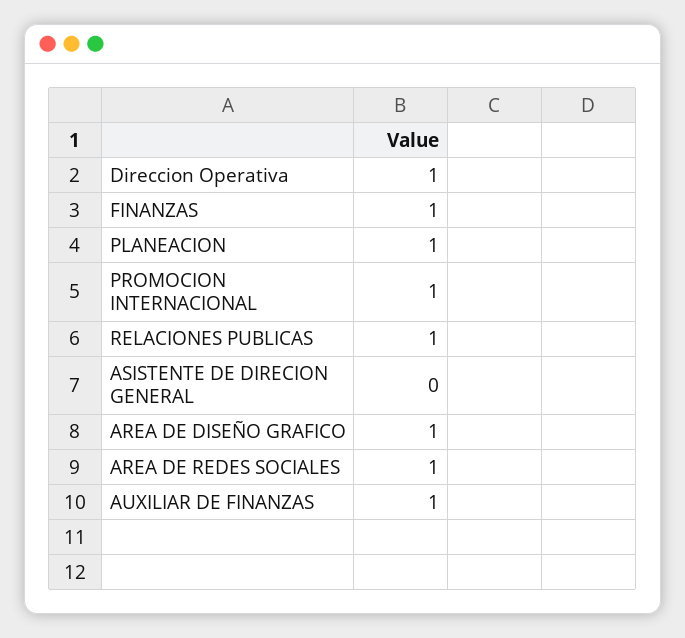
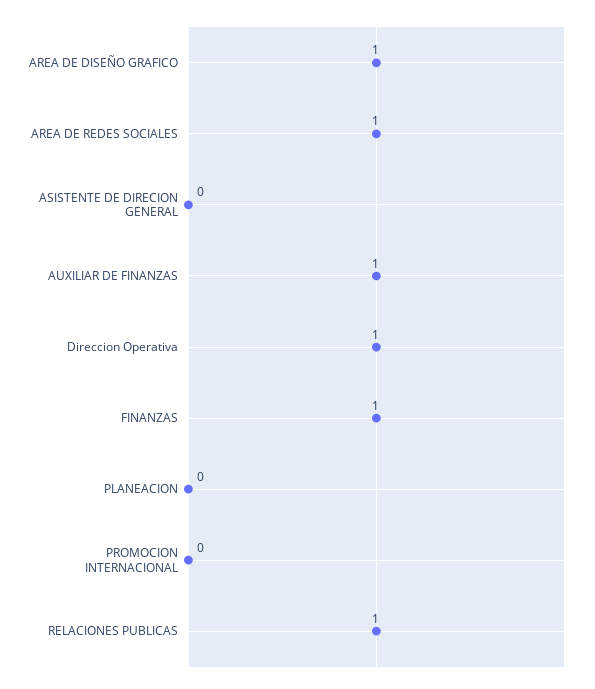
PLANEACION: 1 -> 0
PROMOCION INTERNACIONAL: 1 -> 0

